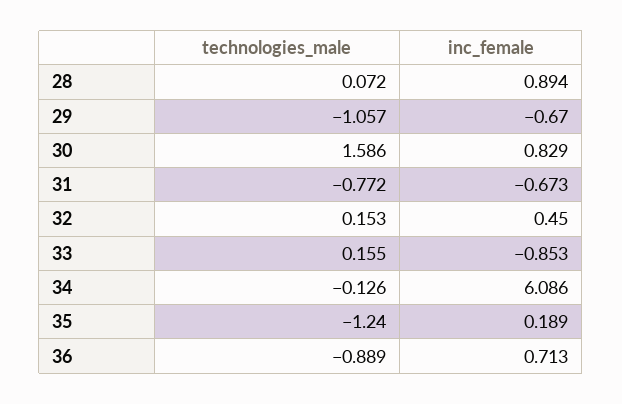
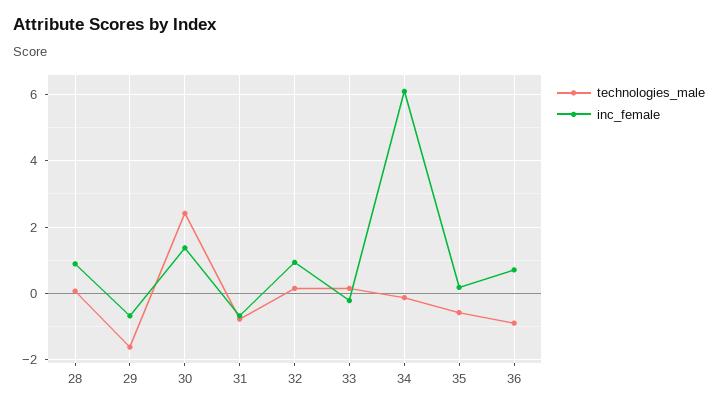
technologies_male, 29: -1.057 -> -1.6
technologies_male, 30: 1.586 -> 2.4
inc_female, 30: 0.829 -> 1.4
inc_female, 32: 0.45 -> 1
inc_female, 33: -0.853 -> -0.2
technologies_male, 35: -1.24 -> -0.6

